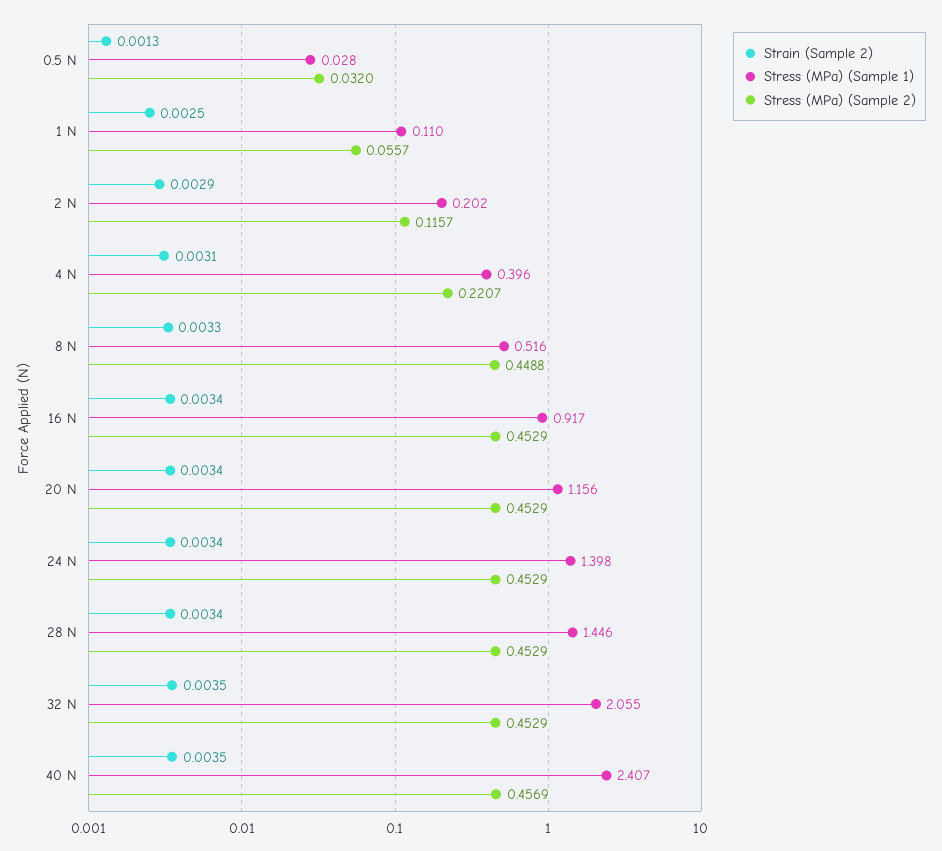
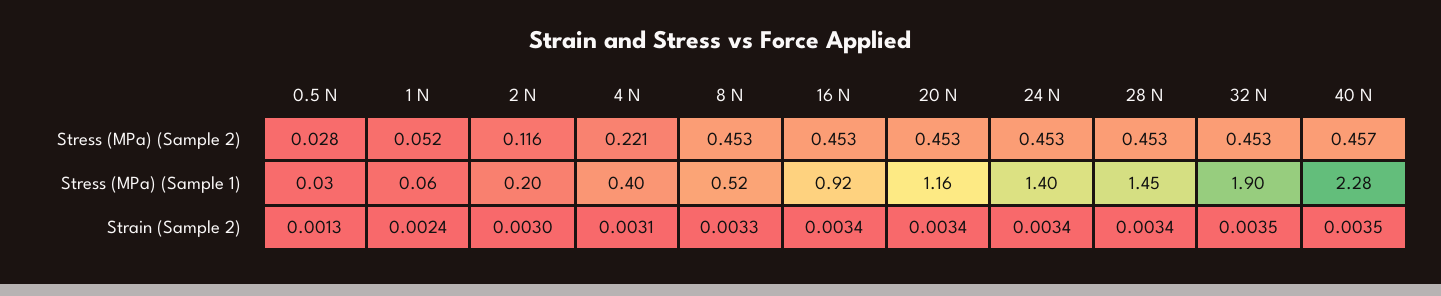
Stress (MPa) (Sample 2), 0.5 N: 0.032 -> 0.028
Strain (Sample 2), 1 N: 0.0025 -> 0.0024
Stress (MPa) (Sample 1), 1 N: 0.11 -> 0.06
Stress (MPa) (Sample 2), 1 N: 0.0557 -> 0.052
Strain (Sample 2), 2 N: 0.0029 -> 0.003
Stress (MPa) (Sample 2), 8 N: 0.4488 -> 0.453
Stress (MPa) (Sample 1), 32 N: 2.055 -> 1.9
Stress (MPa) (Sample 1), 40 N: 2.407 -> 2.28

